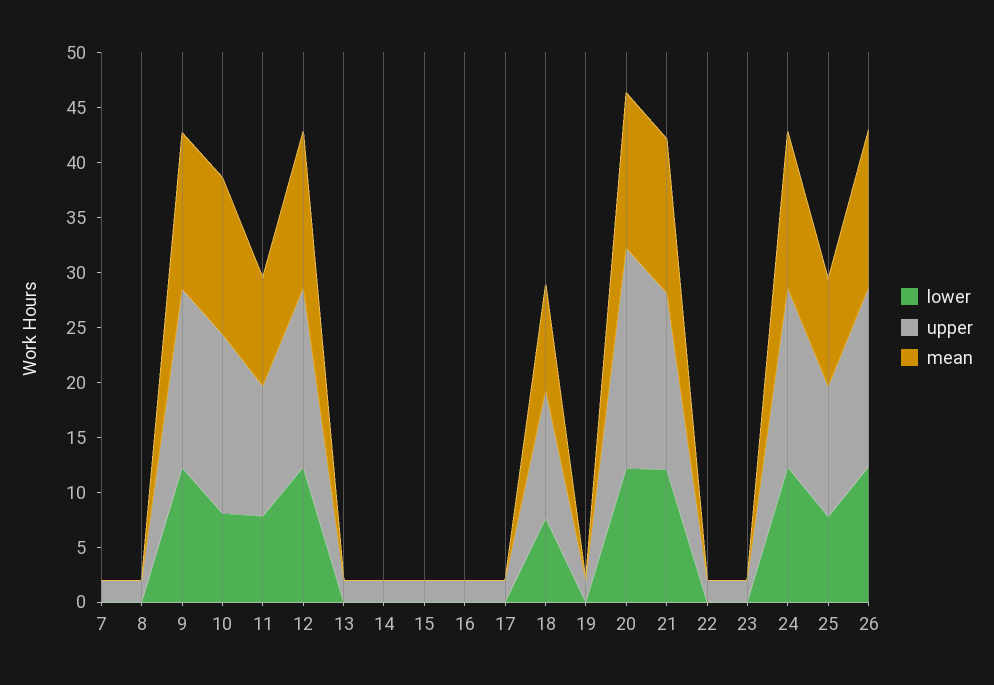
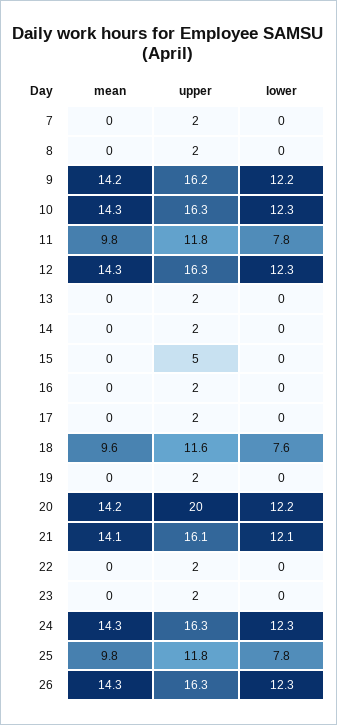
lower, 10: 8 -> 12.3
upper, 15: 2 -> 5

